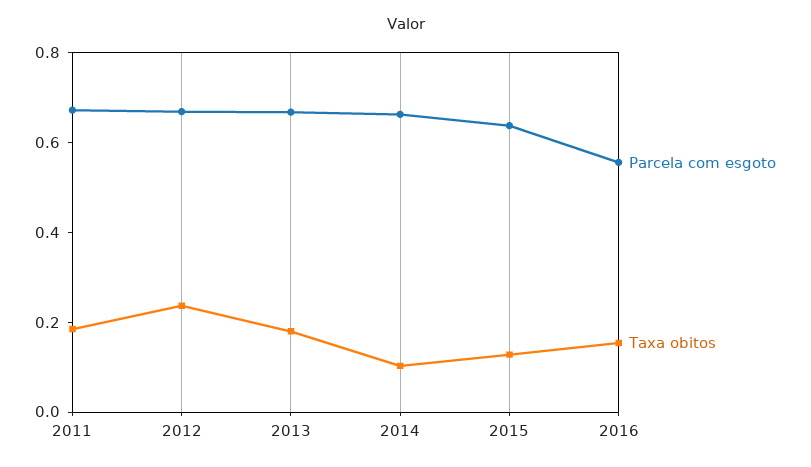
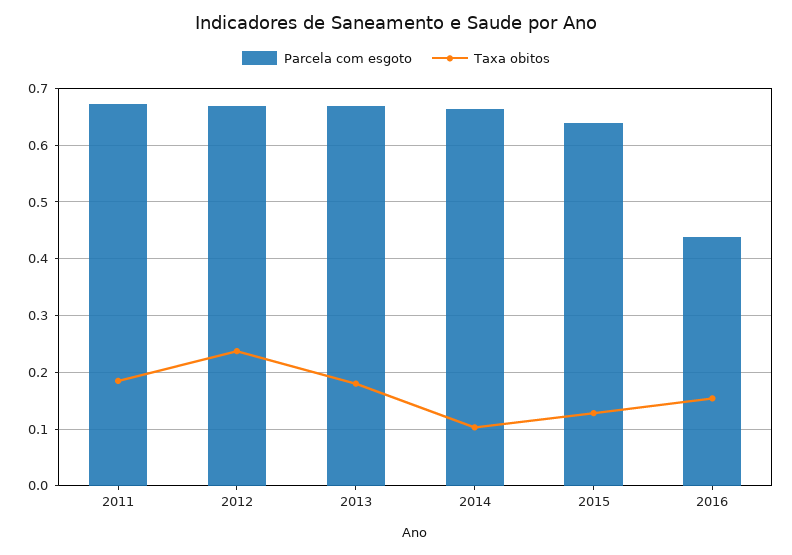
Parcela com esgoto, 2016: 0.55 -> 0.44

